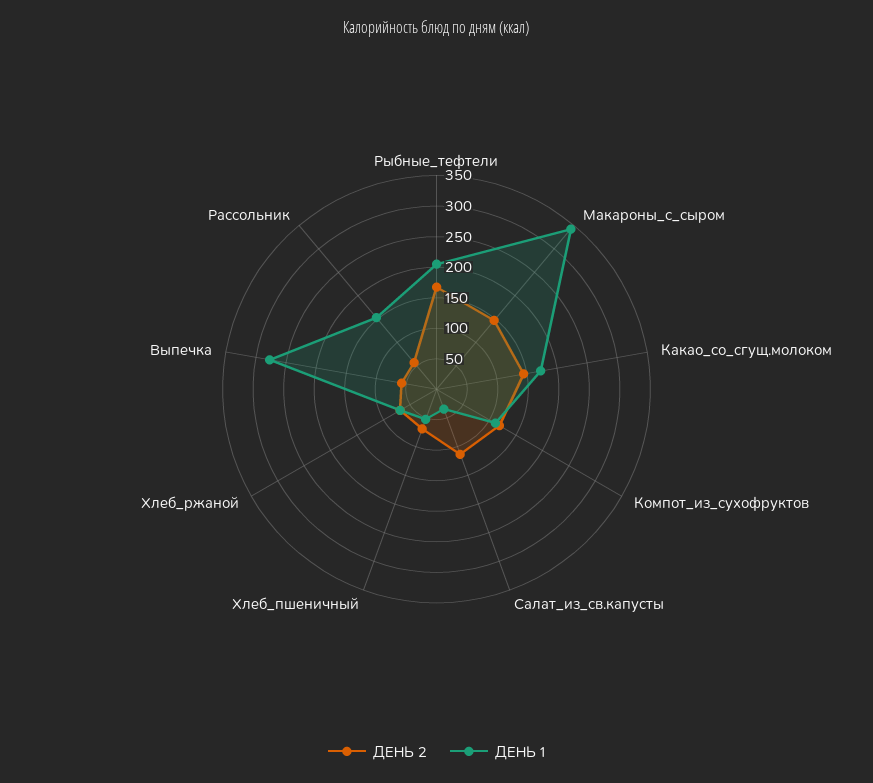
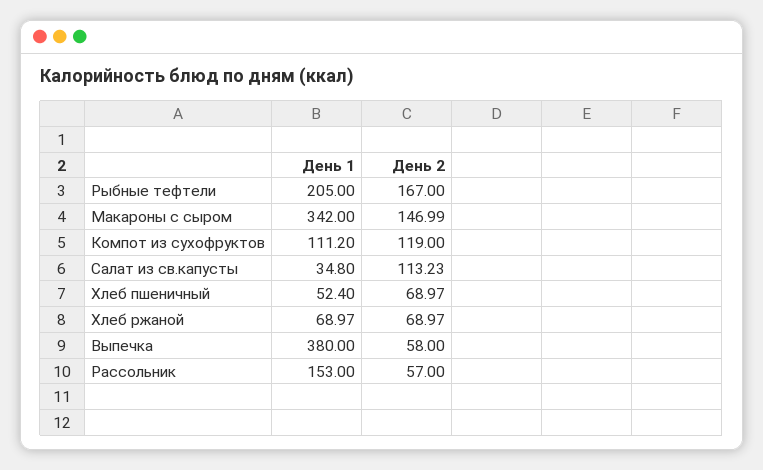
ДЕНЬ 2, Какао_со_сгущ.молоком: 150 -> none
ДЕНЬ 1, Какао_со_сгущ.молоком: 175 -> none
ДЕНЬ 1, Выпечка: 275 -> 380

